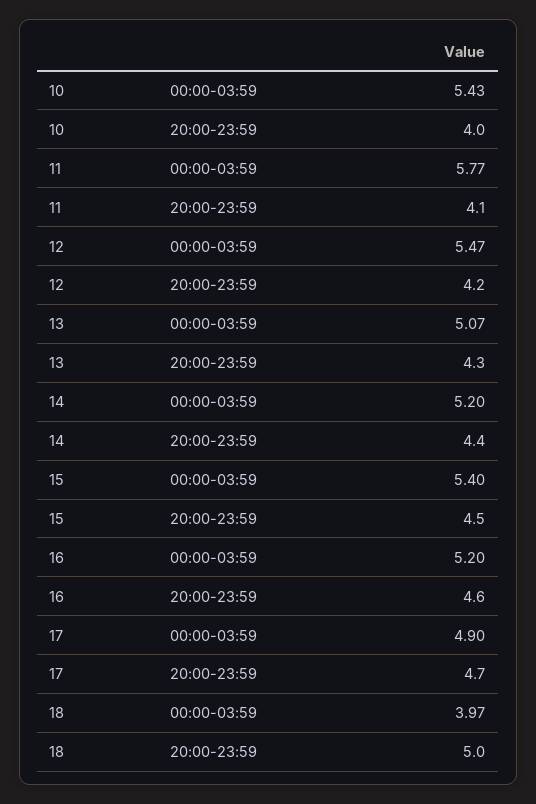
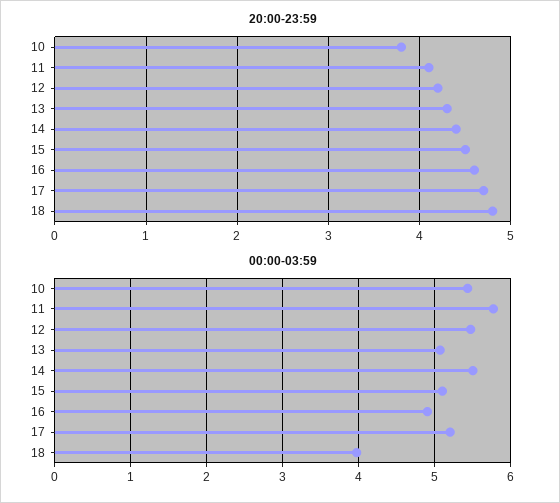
20:00-23:59, 10: 4 -> 3.8
00:00-03:59, 14: 5.2 -> 5.5
00:00-03:59, 15: 5.4 -> 5.1
00:00-03:59, 16: 5.2 -> 4.9
00:00-03:59, 17: 4.9 -> 5.2
20:00-23:59, 18: 5 -> 4.8

